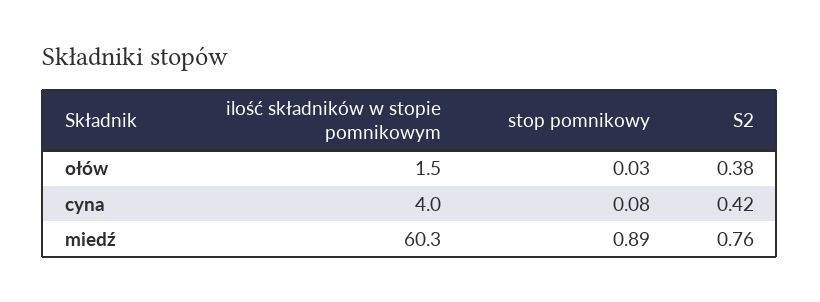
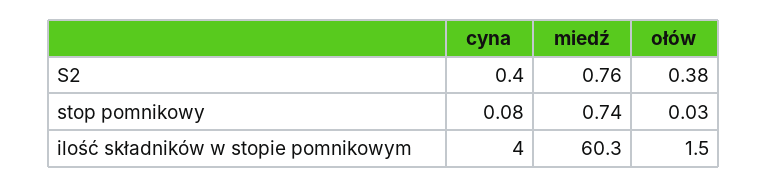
S2, cyna: 0.42 -> 0.4
stop pomnikowy, miedź: 0.89 -> 0.74

